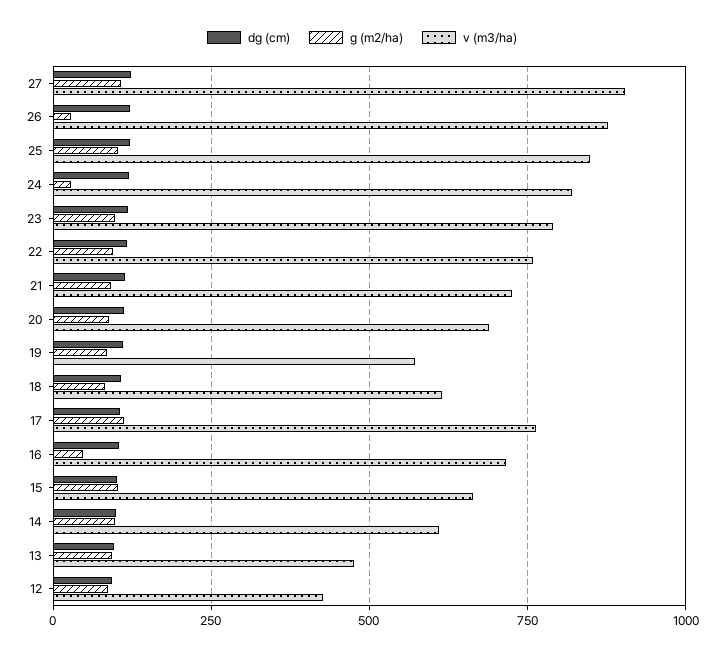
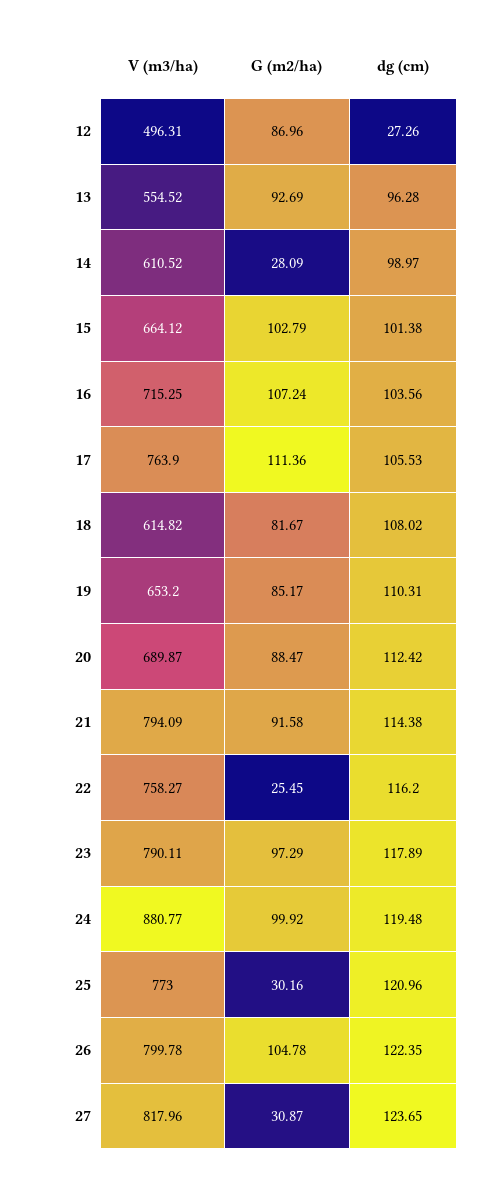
g (m2/ha), 27: 100 -> 30.87
v (m3/ha), 27: 900 -> 817.96
g (m2/ha), 26: 25 -> 104.78
v (m3/ha), 26: 875 -> 799.78
g (m2/ha), 25: 100 -> 30.16
v (m3/ha), 25: 850 -> 773
g (m2/ha), 24: 25 -> 99.92
v (m3/ha), 24: 825 -> 880.77
g (m2/ha), 22: 100 -> 25.45
v (m3/ha), 21: 725 -> 794.09
v (m3/ha), 19: 575 -> 653.2
g (m2/ha), 16: 50 -> 107.24
g (m2/ha), 14: 100 -> 28.09
v (m3/ha), 13: 475 -> 554.52
dg (cm), 12: 100 -> 27.26
v (m3/ha), 12: 425 -> 496.31

